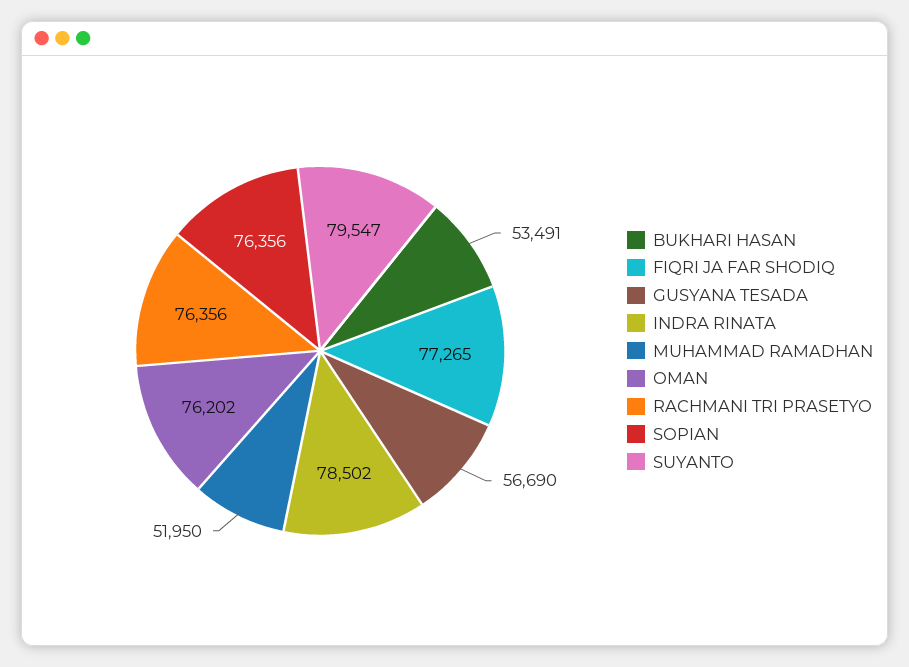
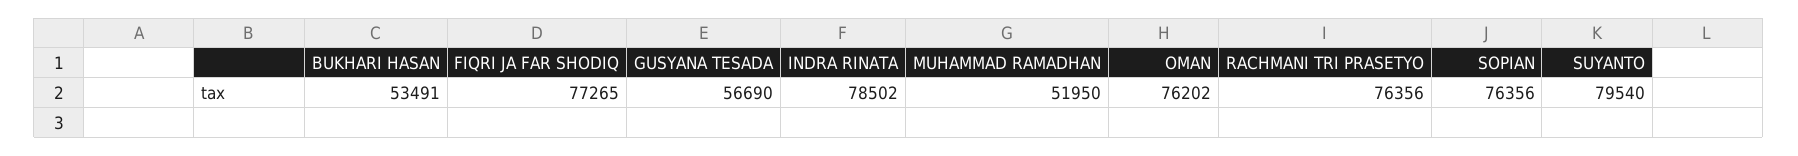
SUYANTO: 79547 -> 79540

